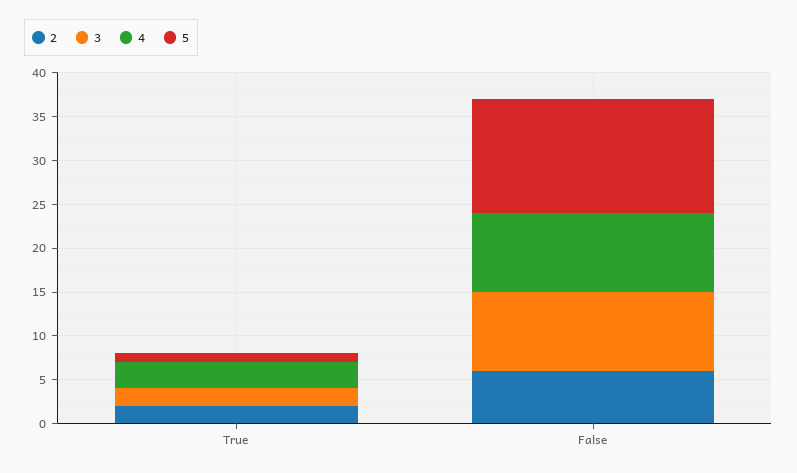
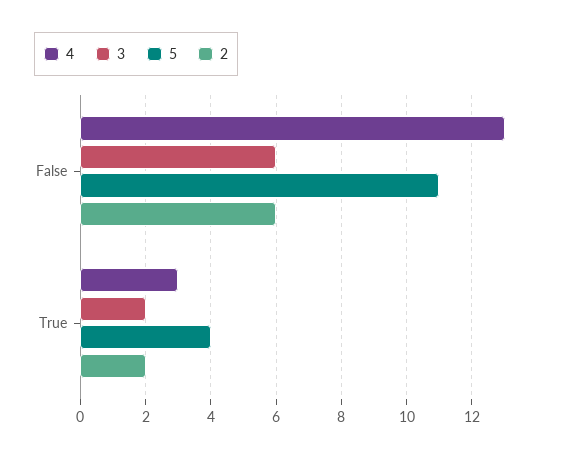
5, True: 1 -> 4
3, False: 9 -> 6
4, False: 9 -> 13
5, False: 13 -> 11

